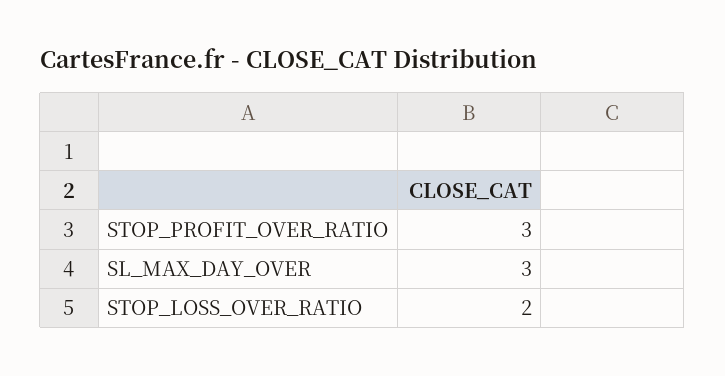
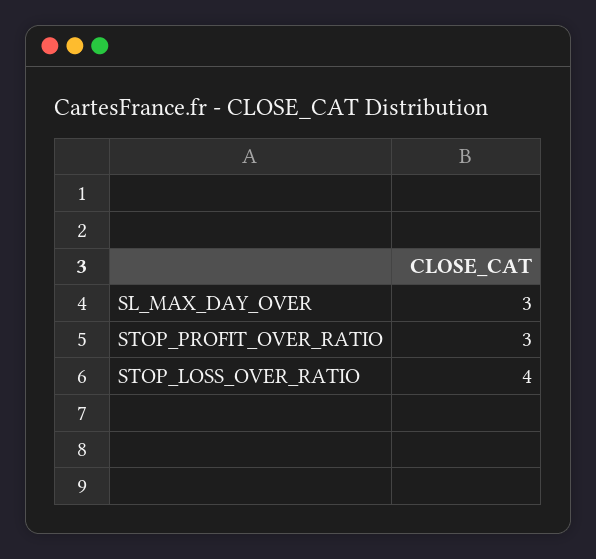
STOP_LOSS_OVER_RATIO: 2 -> 4

